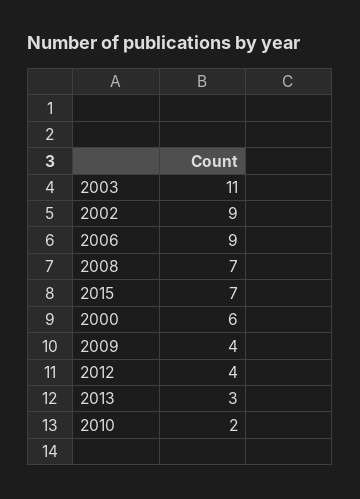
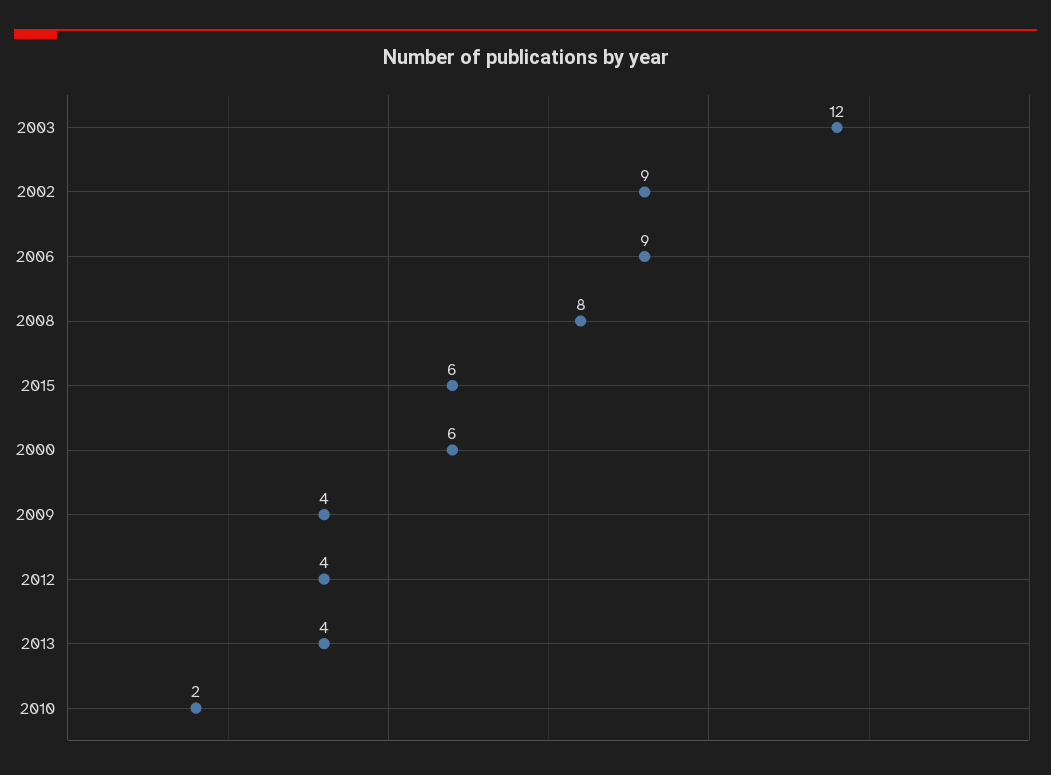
2003: 11 -> 12
2008: 7 -> 8
2015: 7 -> 6
2013: 3 -> 4

